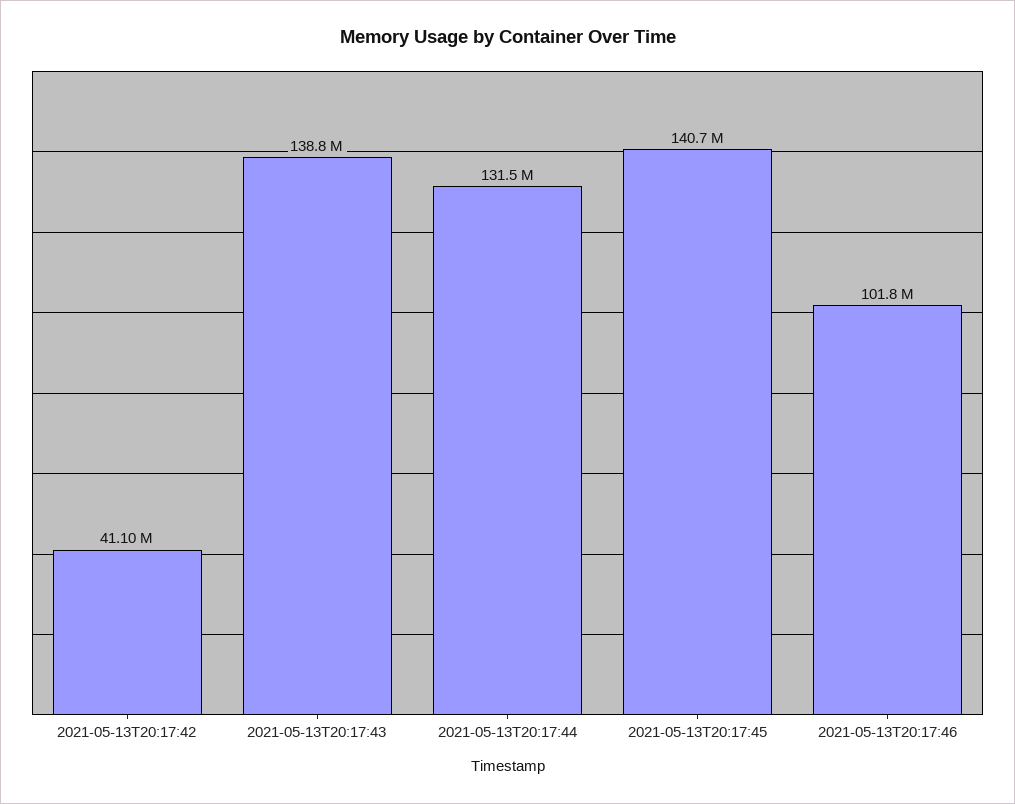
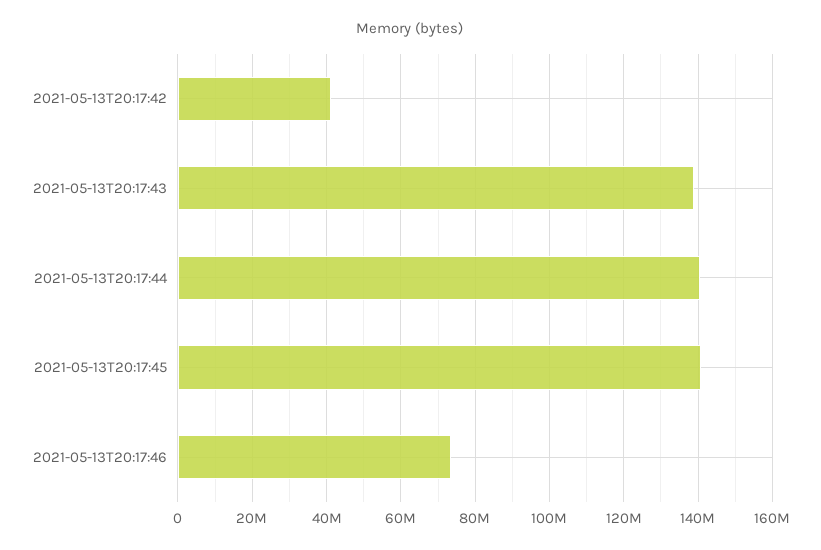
2021-05-13T20:17:44: 131500000 -> 140000000
2021-05-13T20:17:46: 101800000 -> 74000000

